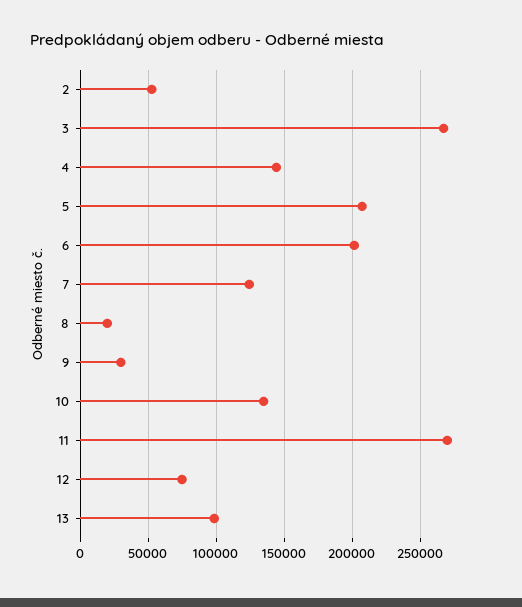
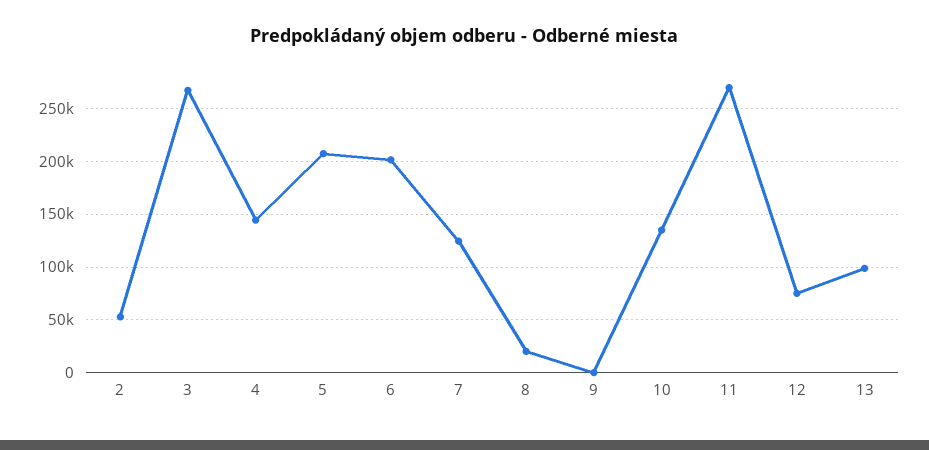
9: 30000 -> 0

